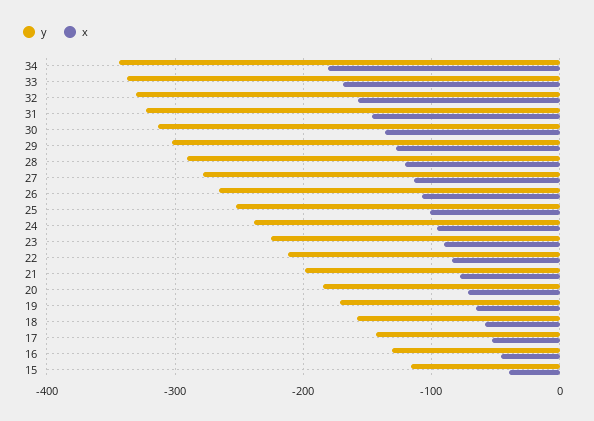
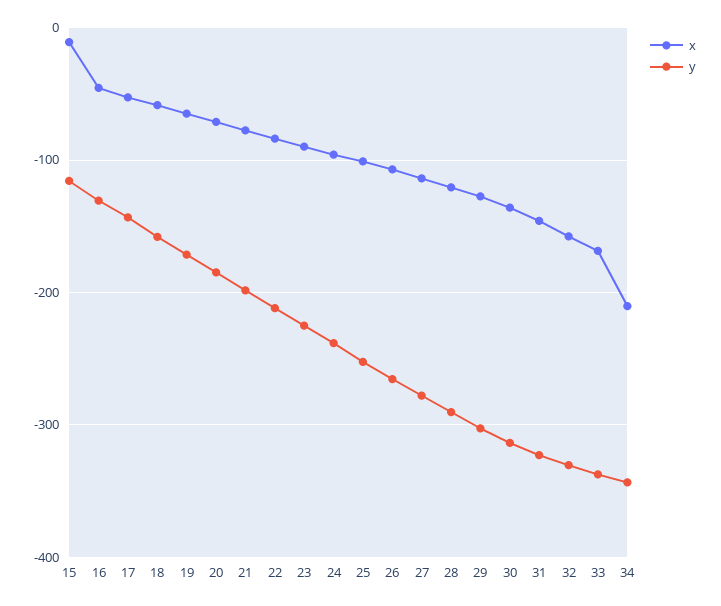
x, 34: -180 -> -210
x, 15: -40 -> -10

